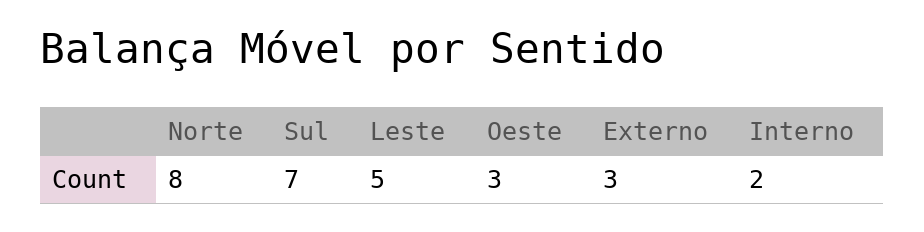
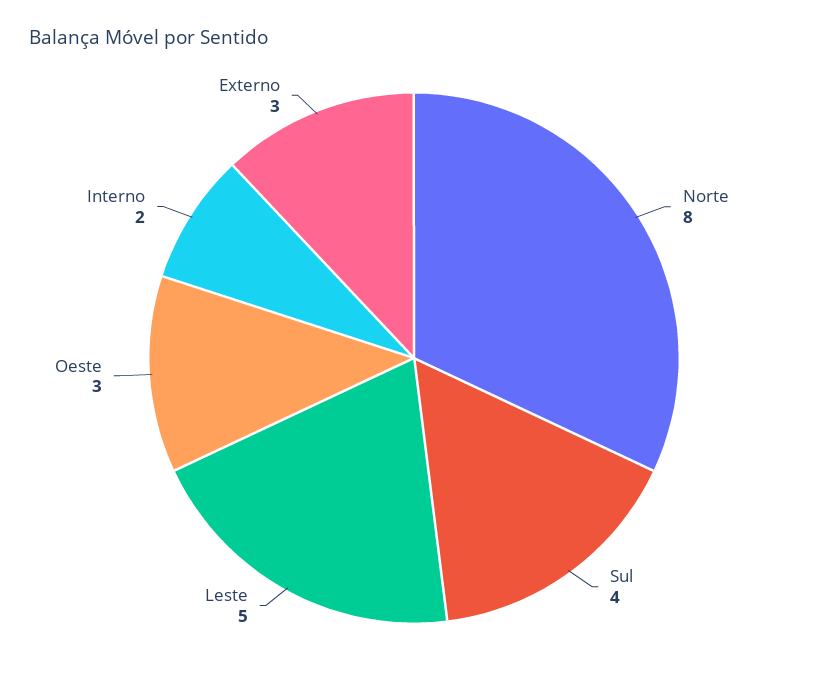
Sul: 7 -> 4

